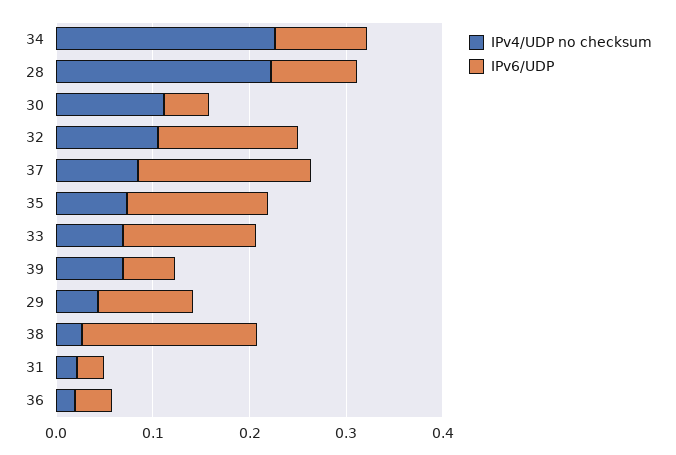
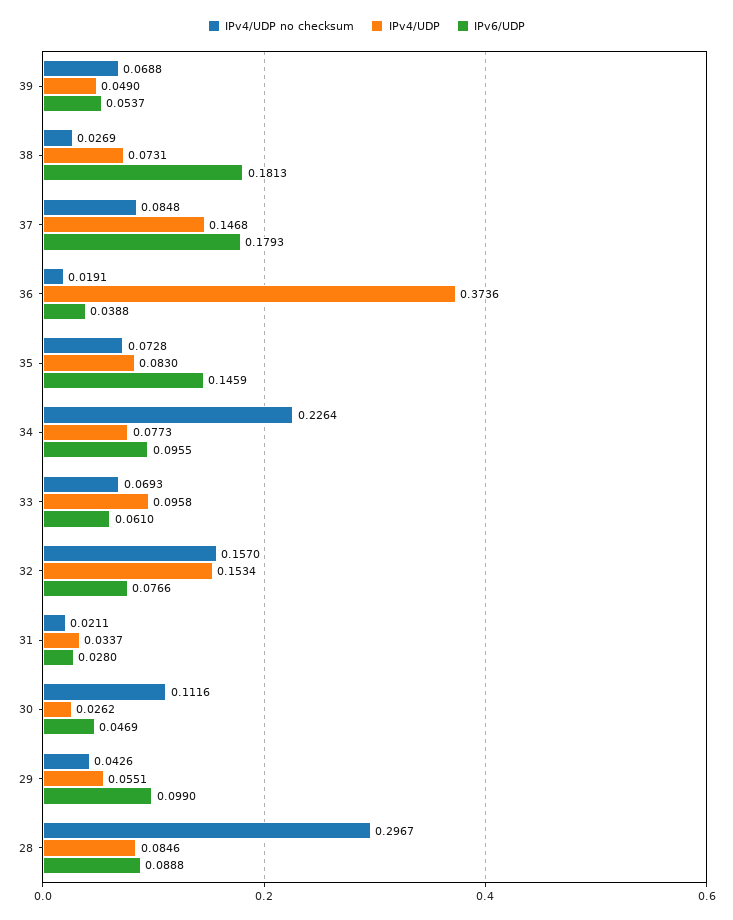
IPv4/UDP no checksum, 28: 0.22 -> 0.2967
IPv4/UDP no checksum, 32: 0.1 -> 0.157
IPv6/UDP, 32: 0.14 -> 0.0766
IPv6/UDP, 33: 0.14 -> 0.061
IPv4/UDP, 39: none -> 0.049
IPv4/UDP, 38: none -> 0.0731
IPv4/UDP, 37: none -> 0.1468
IPv4/UDP, 36: none -> 0.3736
IPv4/UDP, 35: none -> 0.083
IPv4/UDP, 34: none -> 0.0773
IPv4/UDP, 33: none -> 0.0958
IPv4/UDP, 32: none -> 0.1534
IPv4/UDP, 31: none -> 0.0337
IPv4/UDP, 30: none -> 0.0262
IPv4/UDP, 29: none -> 0.0551
IPv4/UDP, 28: none -> 0.0846

